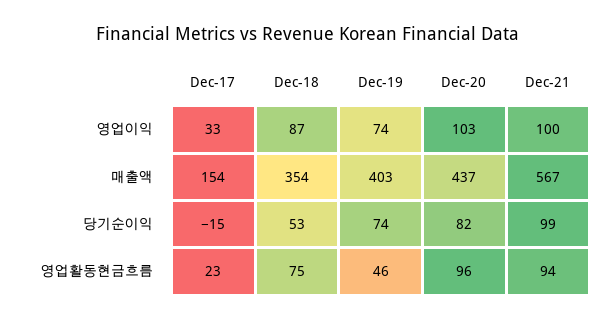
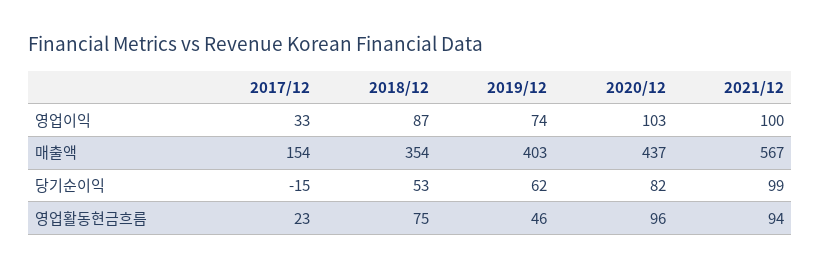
Dec-19, 당기순이익: 74 -> 62

